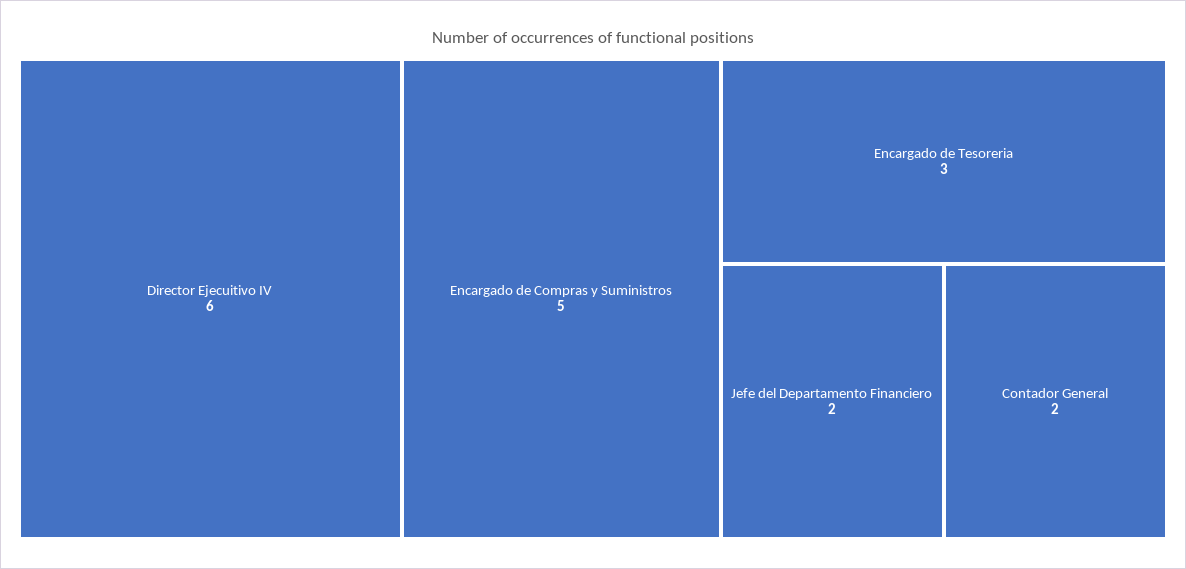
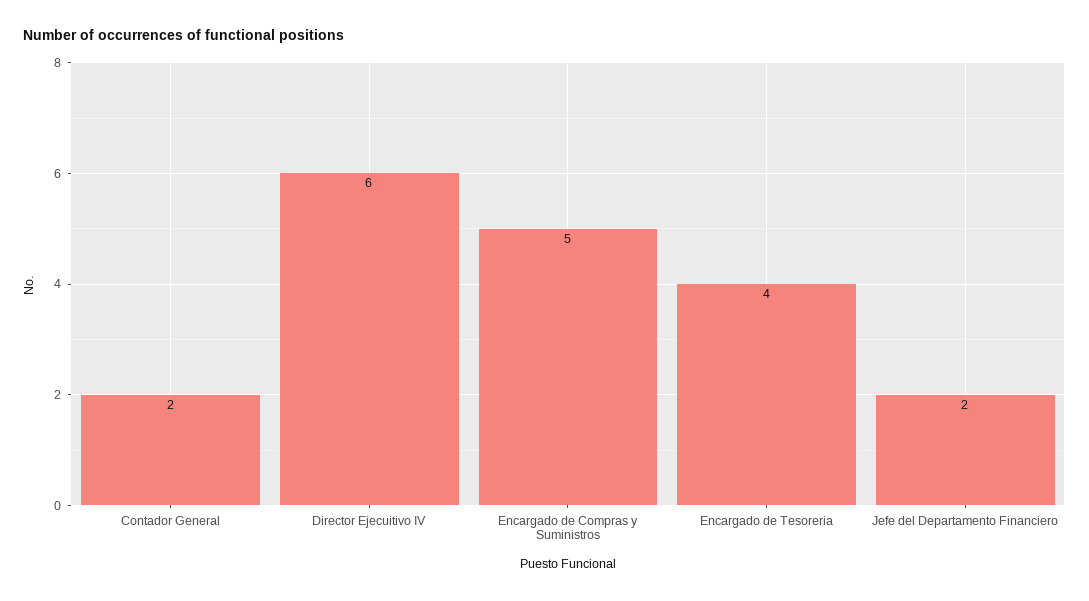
Encargado de Tesoreria: 3 -> 4

